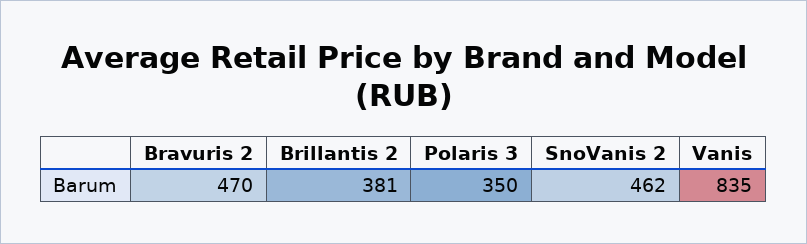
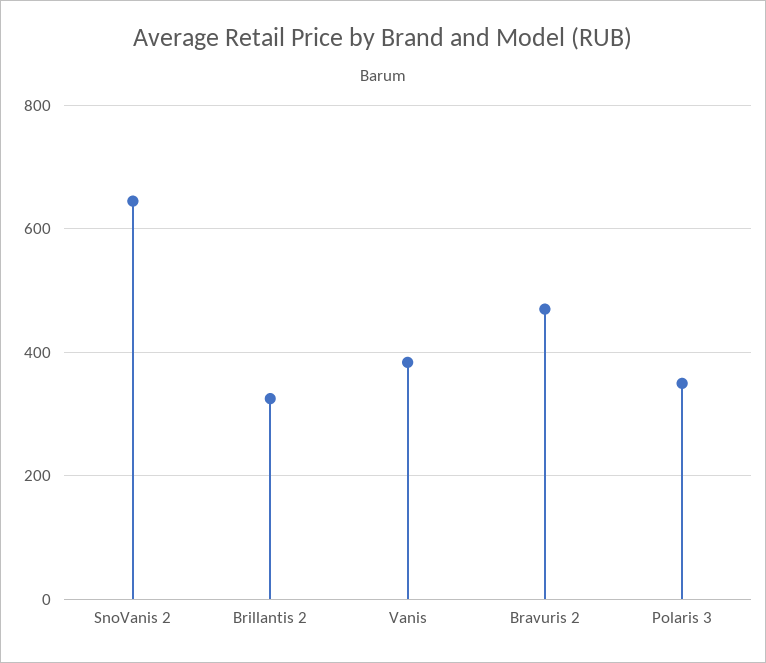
Brillantis 2: 381 -> 320
SnoVanis 2: 462 -> 640
Vanis: 835 -> 380

